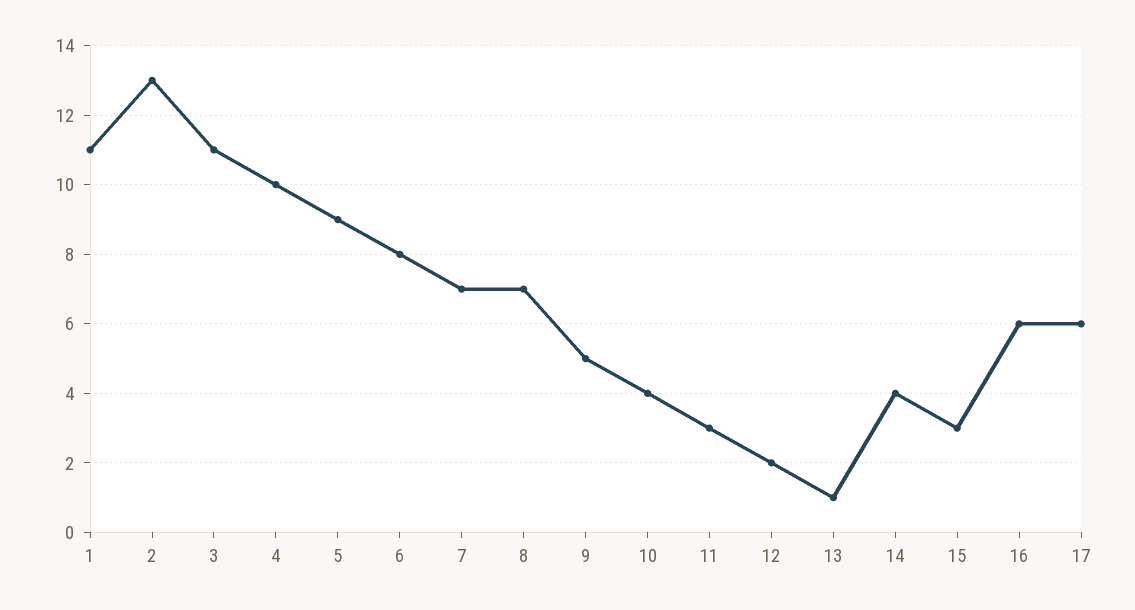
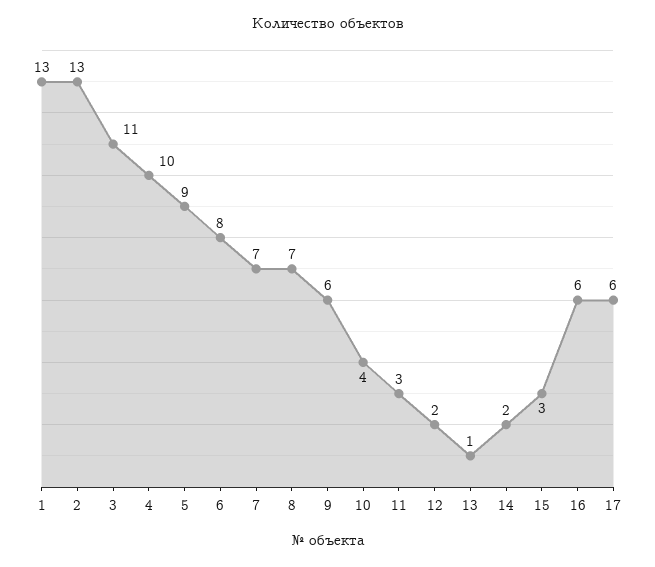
1: 11 -> 13
9: 5 -> 6
14: 4 -> 2

